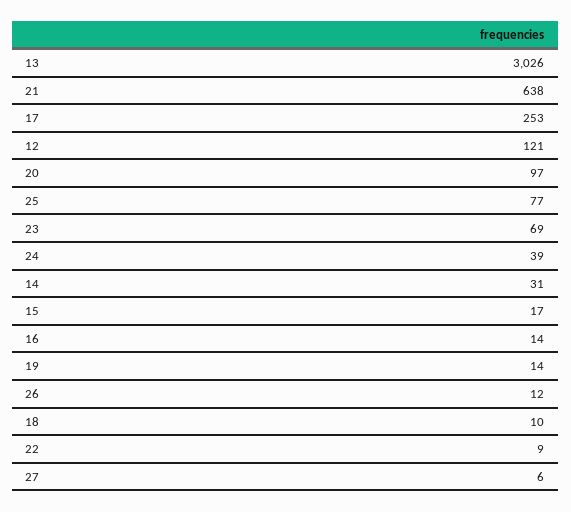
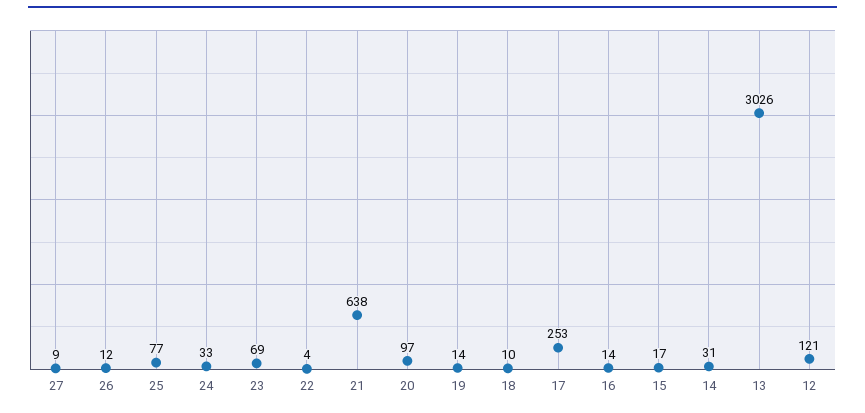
24: 39 -> 33
22: 9 -> 4
27: 6 -> 9

